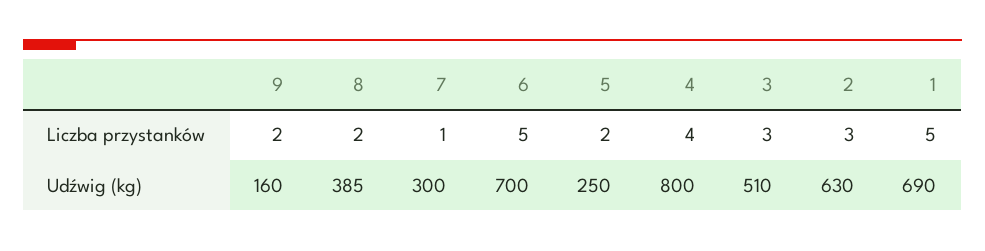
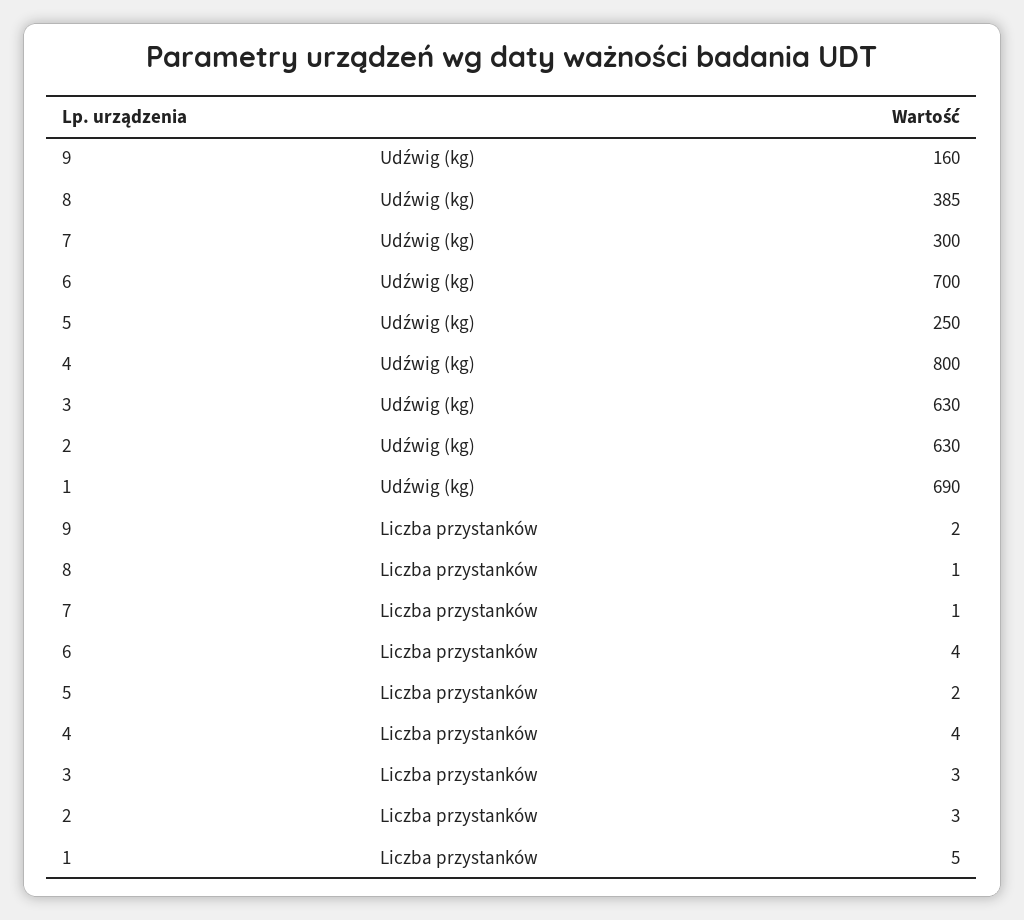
8, Liczba przystanków: 2 -> 1
6, Liczba przystanków: 5 -> 4
3, Udźwig (kg): 510 -> 630

